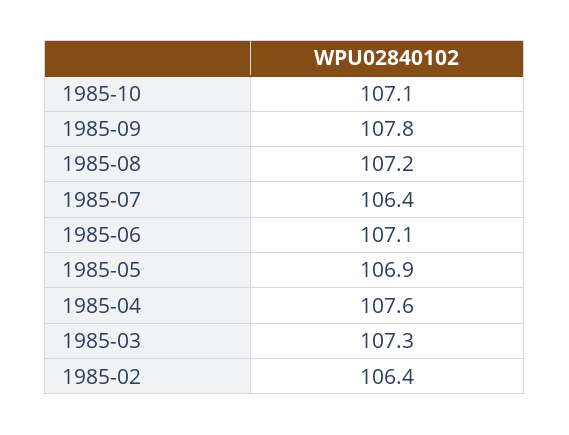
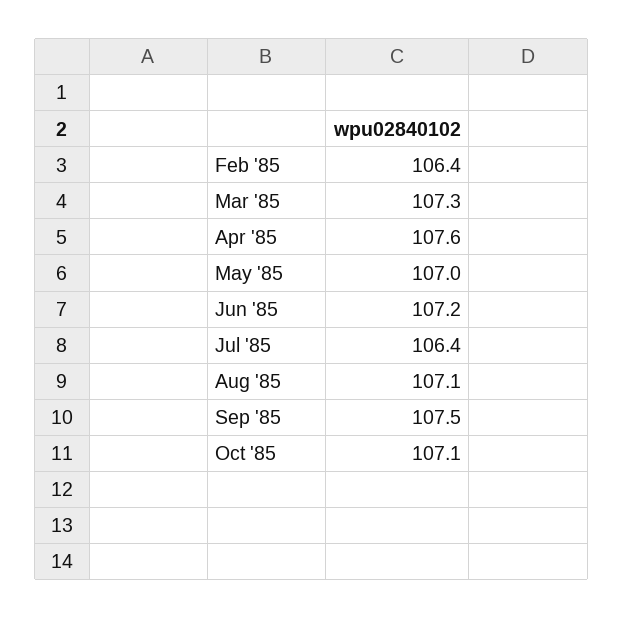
1985-09: 107.8 -> 107.5
1985-08: 107.2 -> 107.1
1985-06: 107.1 -> 107.2
1985-05: 106.9 -> 107

